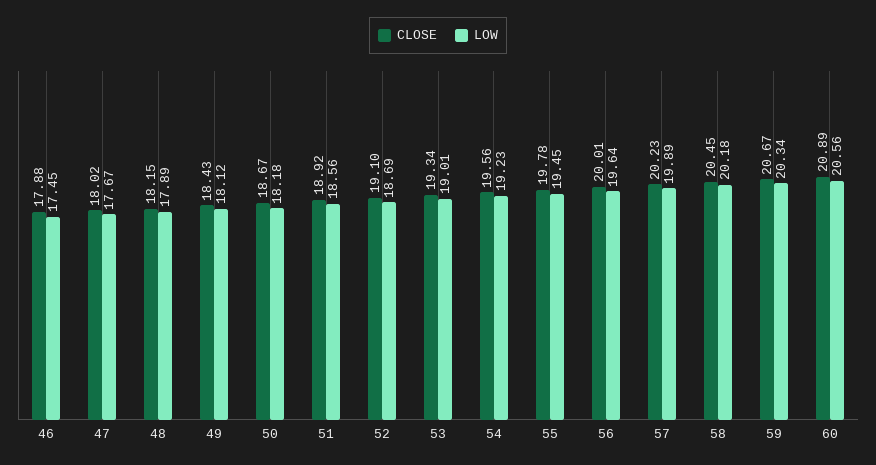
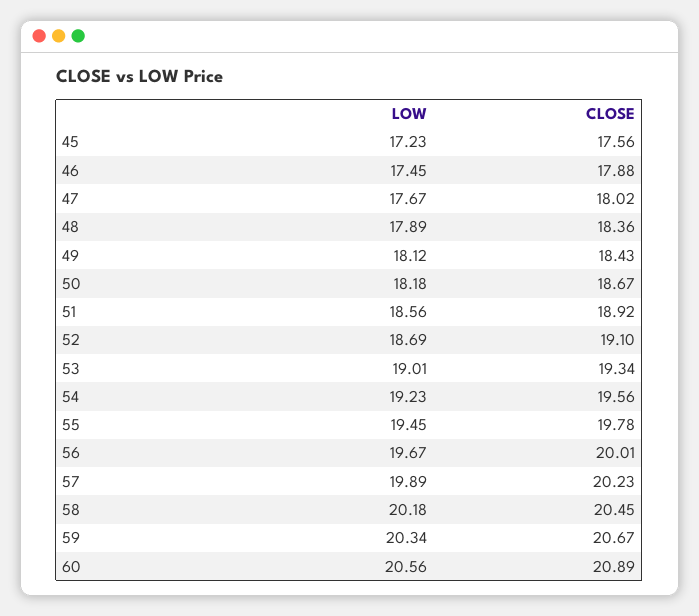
CLOSE, 48: 18.15 -> 18.36
LOW, 56: 19.64 -> 19.67
LOW, 45: none -> 17.23
CLOSE, 45: none -> 17.56

